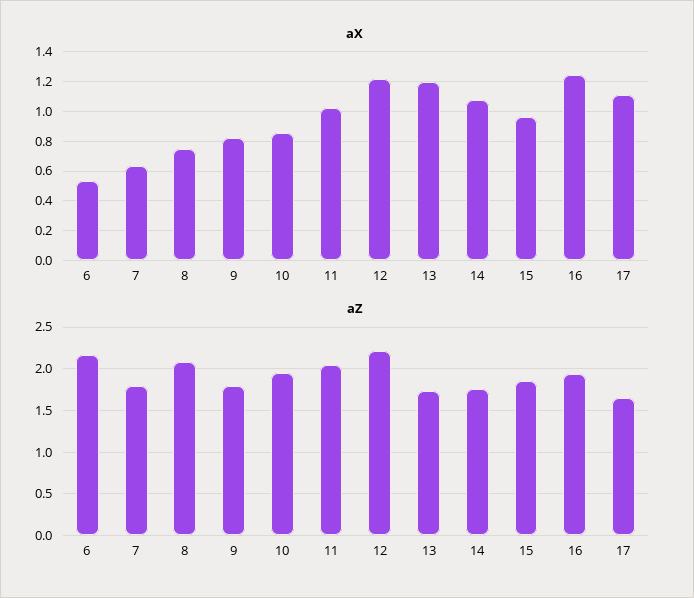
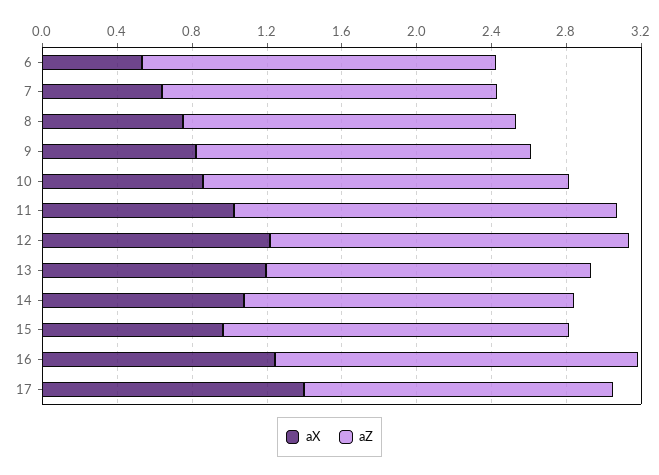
aX, 17: 1.1 -> 1.4
aZ, 6: 2.2 -> 1.9
aZ, 8: 2.1 -> 1.8
aZ, 12: 2.2 -> 1.9

